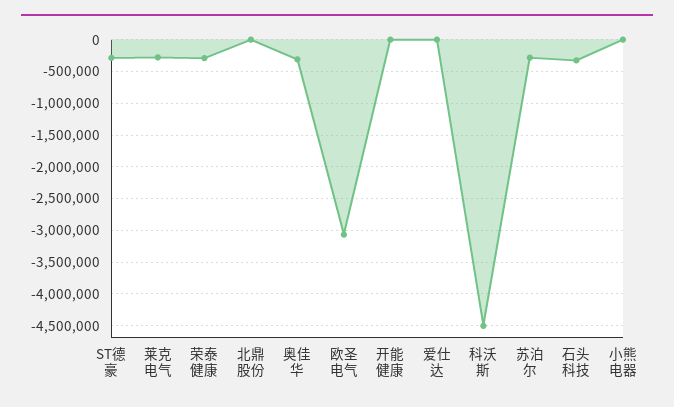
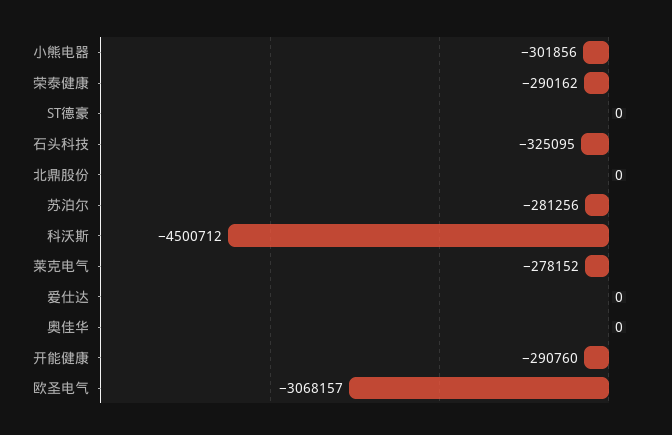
ST德豪: -300000 -> 0
奥佳华: -300000 -> 0
开能健康: 0 -> -290760
小熊电器: 0 -> -301856

